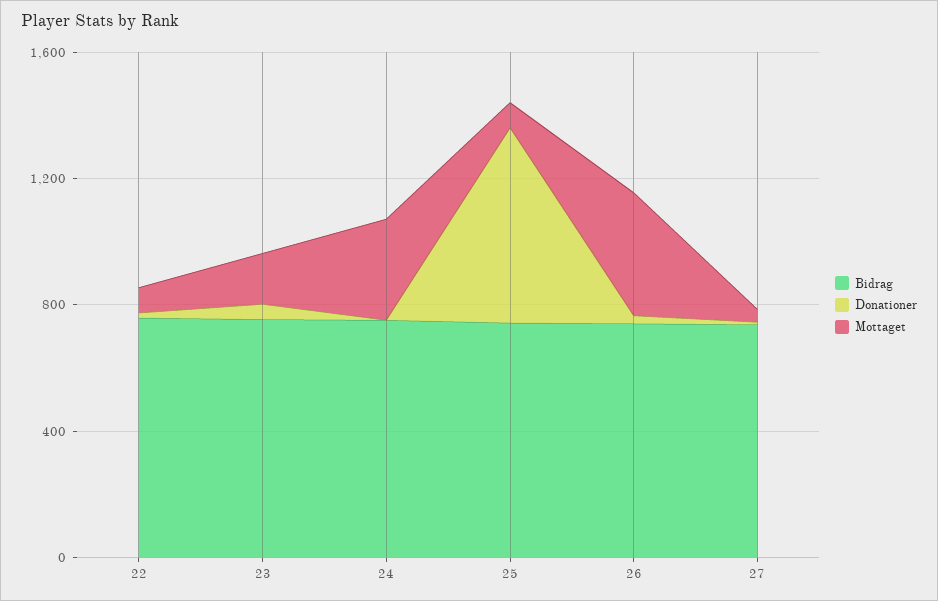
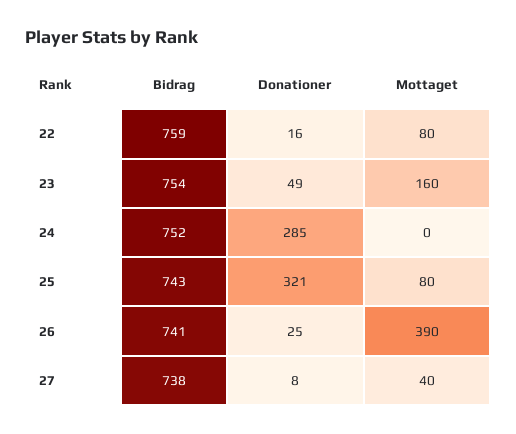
Donationer, 24: 0 -> 285
Mottaget, 24: 300 -> 0
Donationer, 25: 600 -> 321

